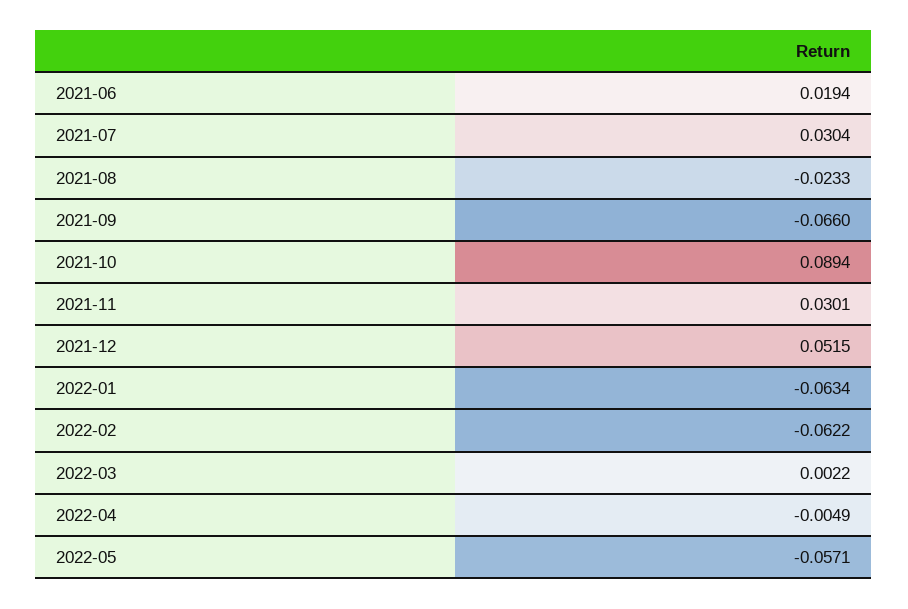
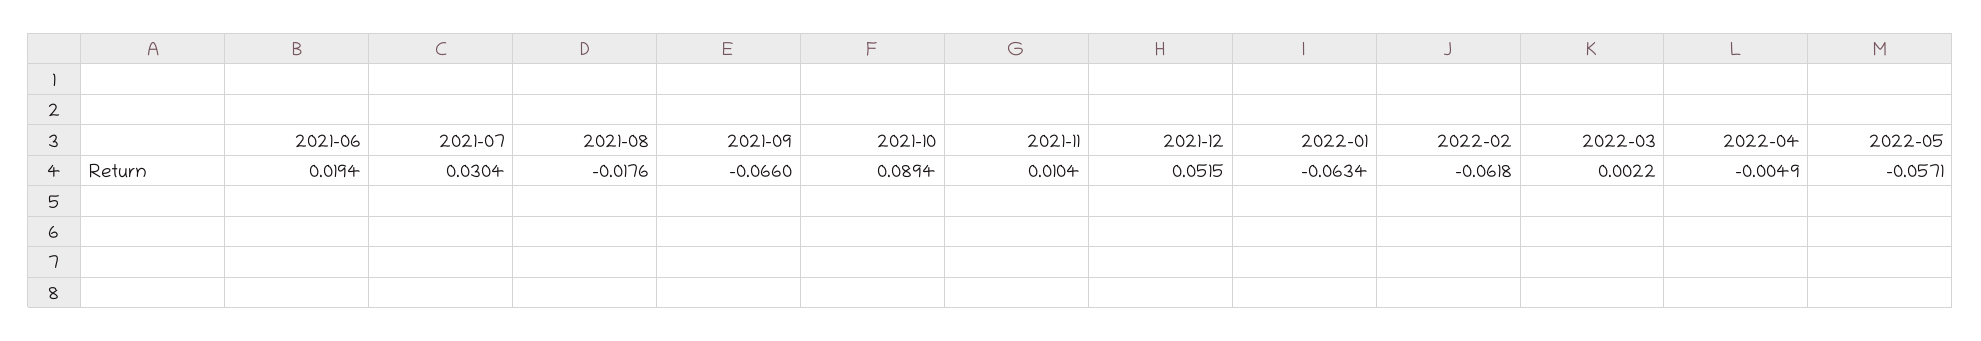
2021-08: -0.0233 -> -0.0176
2021-11: 0.0301 -> 0.0104
2022-02: -0.0622 -> -0.0618

